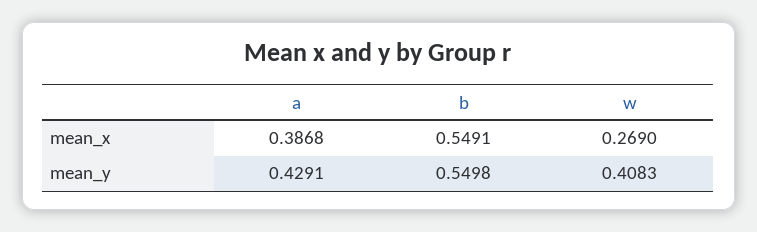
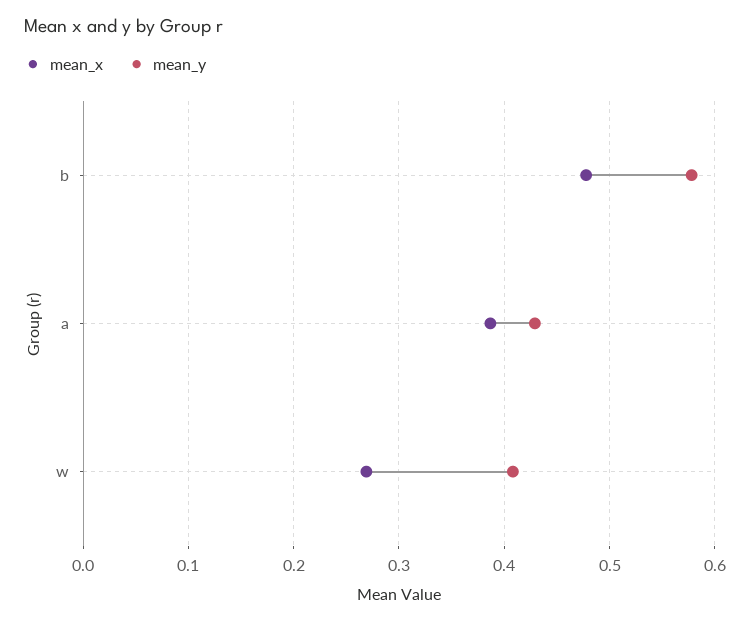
mean_x, b: 0.5491 -> 0.48
mean_y, b: 0.5498 -> 0.58

